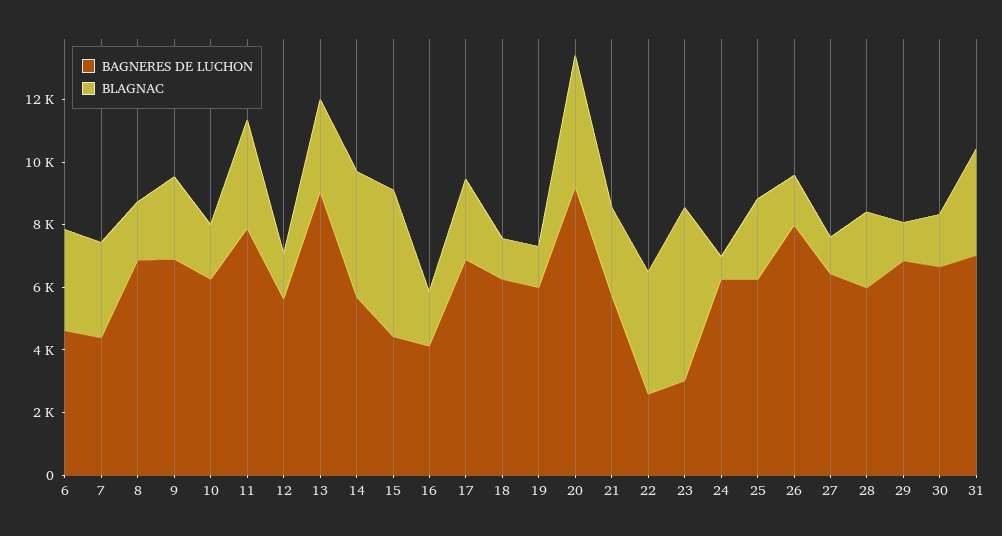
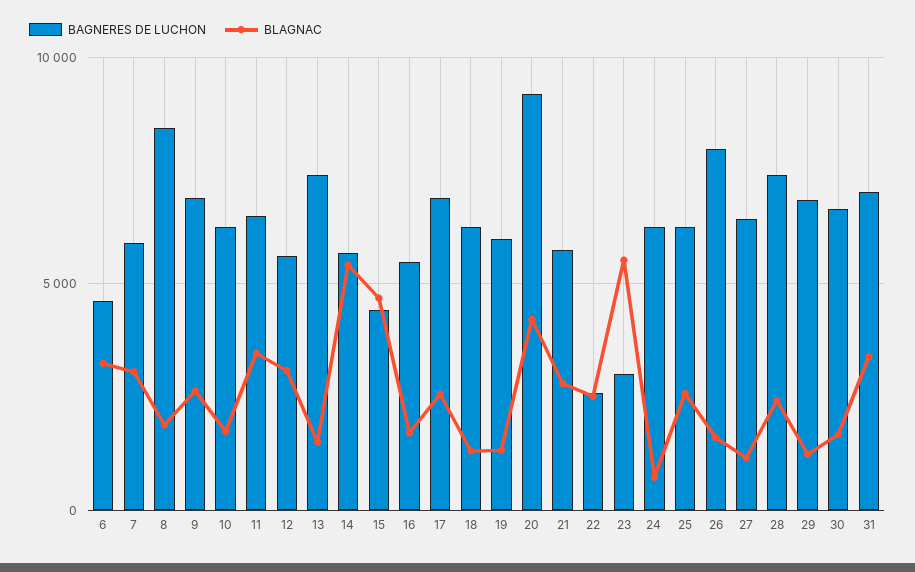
BAGNERES DE LUCHON, 7: 4500 -> 6000
BAGNERES DE LUCHON, 8: 7000 -> 8500
BAGNERES DE LUCHON, 11: 8000 -> 6500
BLAGNAC, 12: 1500 -> 3000
BAGNERES DE LUCHON, 13: 9000 -> 7500
BLAGNAC, 13: 3000 -> 1500
BLAGNAC, 14: 4000 -> 5500
BAGNERES DE LUCHON, 16: 4000 -> 5500
BLAGNAC, 22: 4000 -> 2500
BAGNERES DE LUCHON, 28: 6000 -> 7500

